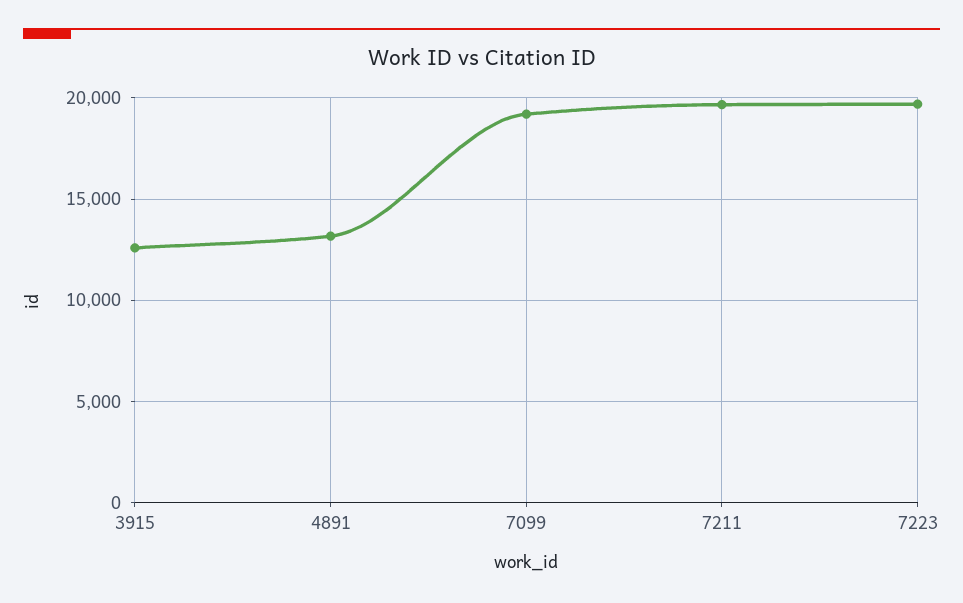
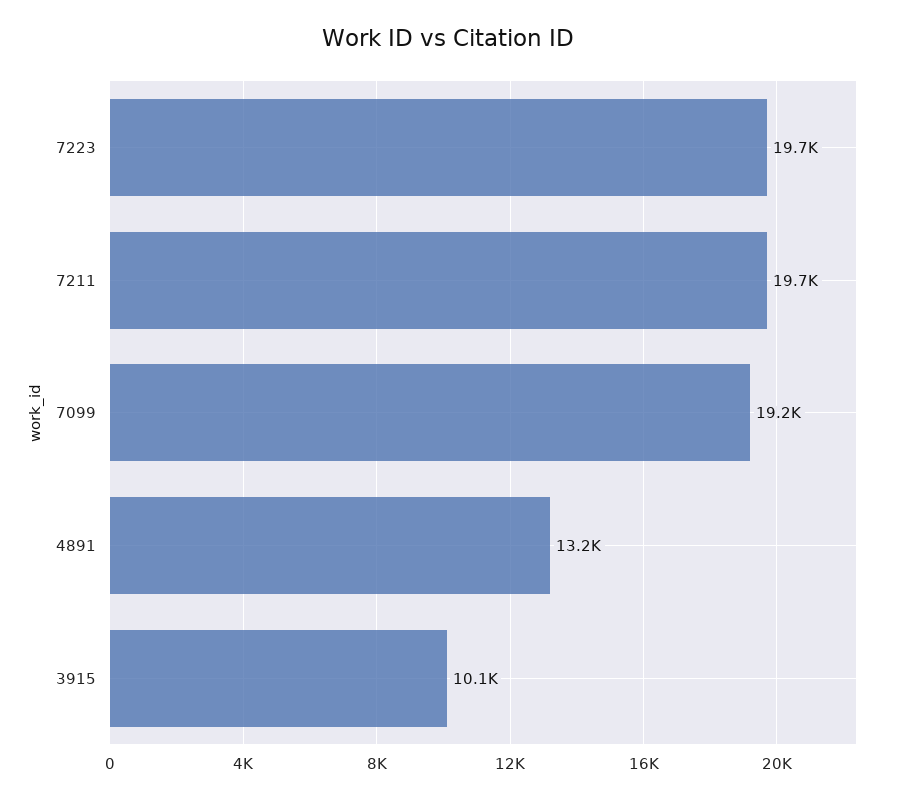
3915: 12500 -> 10100

